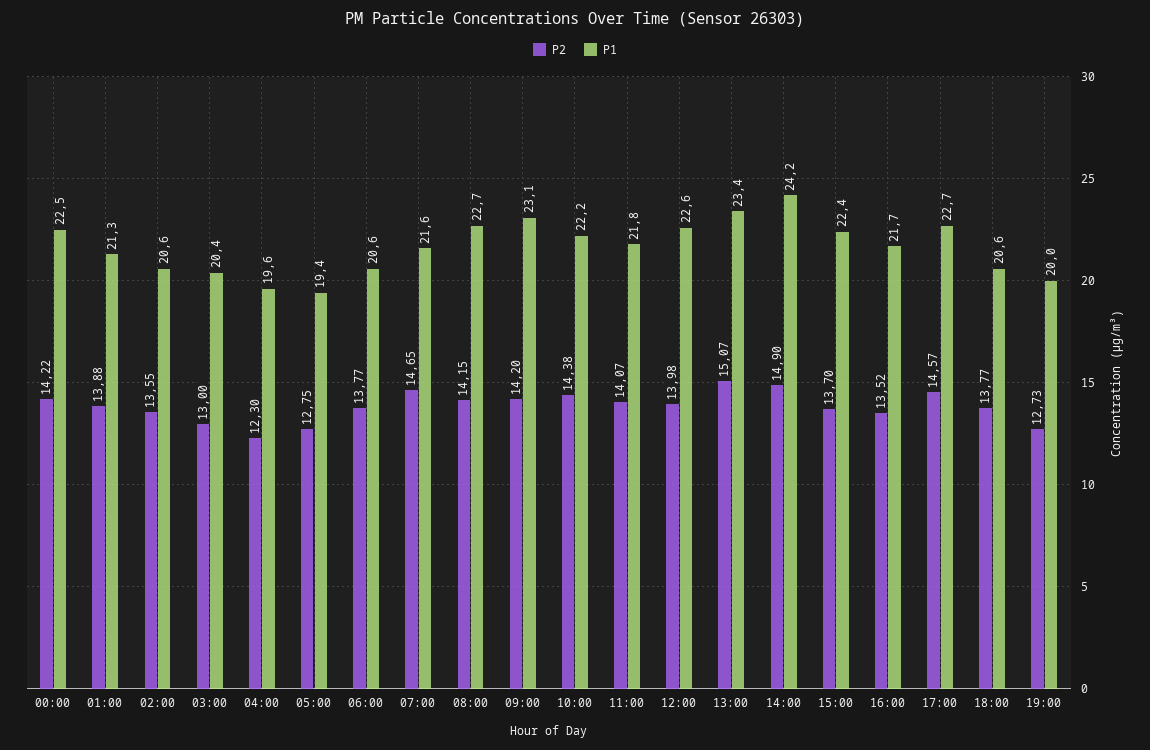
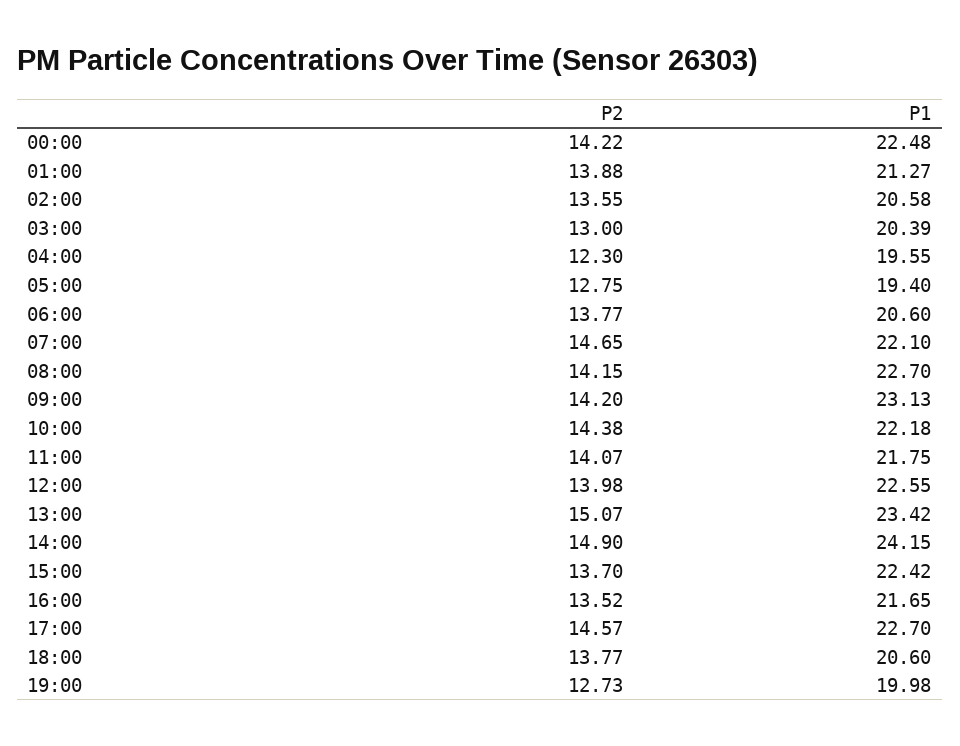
P1, 07:00: 21.6 -> 22.1

